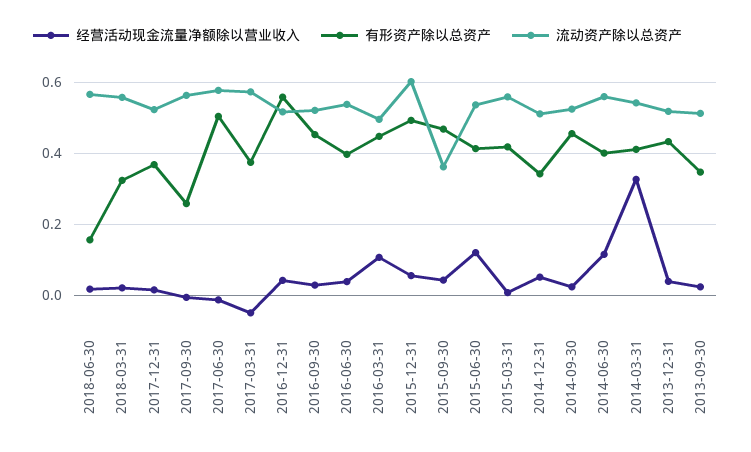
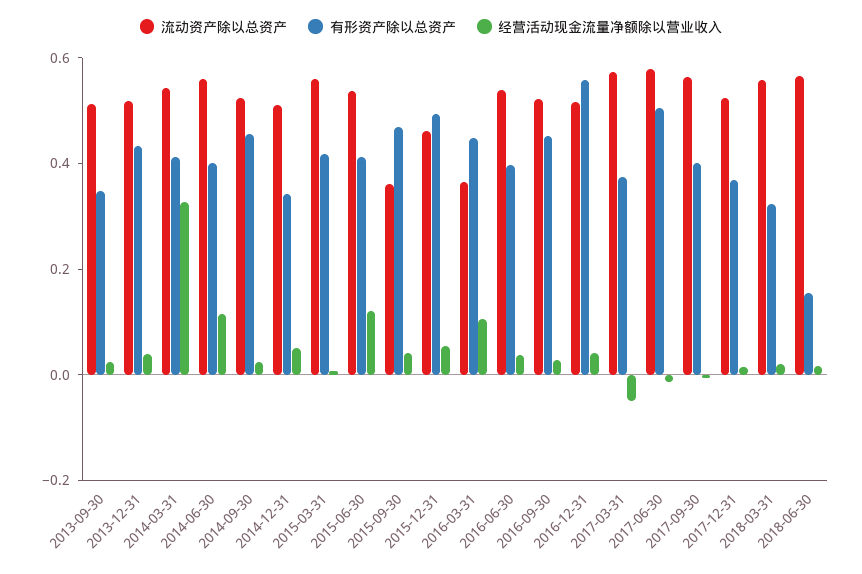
有形资产除以总资产, 2017-09-30: 0.26 -> 0.4
流动资产除以总资产, 2016-03-31: 0.5 -> 0.35
流动资产除以总资产, 2015-12-31: 0.6 -> 0.45

